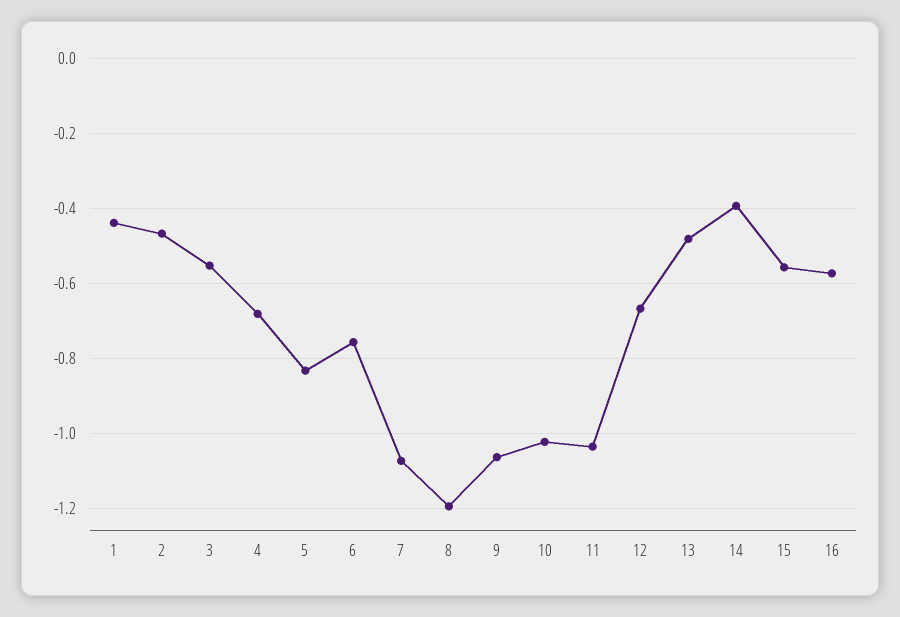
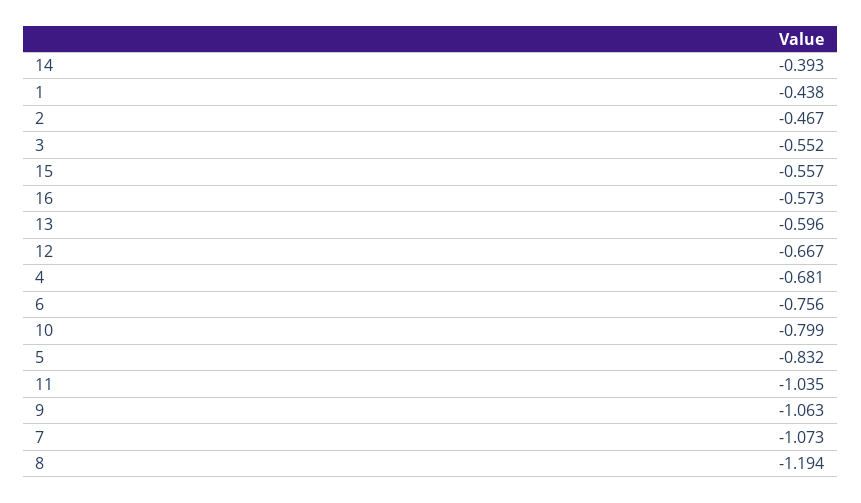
10: -1.02 -> -0.799
13: -0.48 -> -0.596

